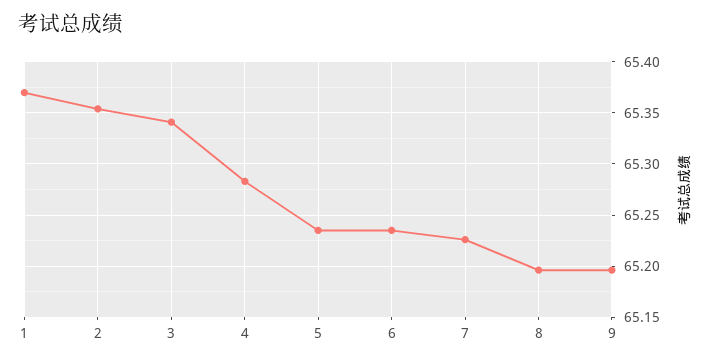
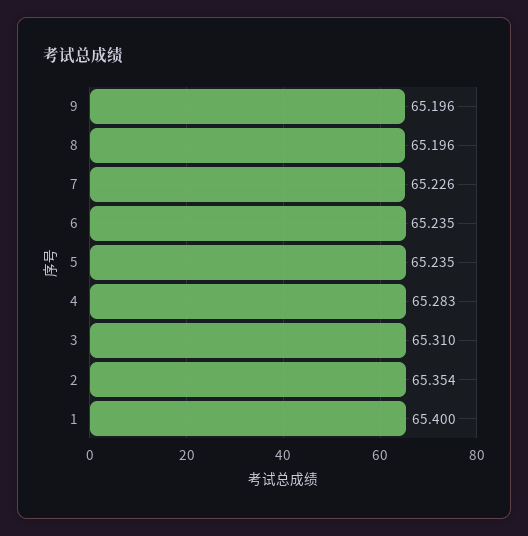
1: 65.37 -> 65.4
3: 65.34 -> 65.31

